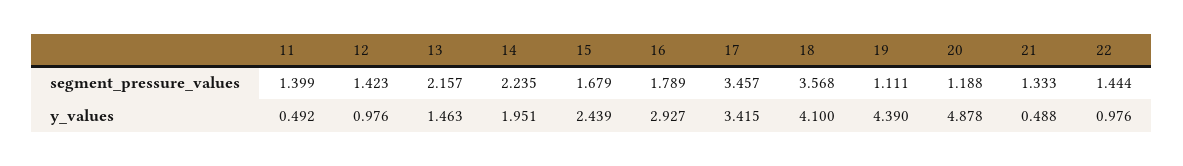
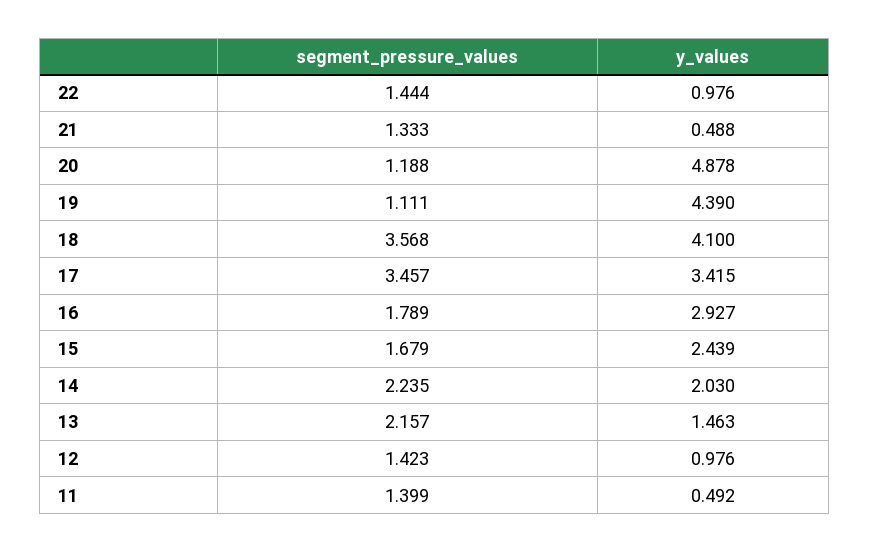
14, y_values: 1.951 -> 2.03

